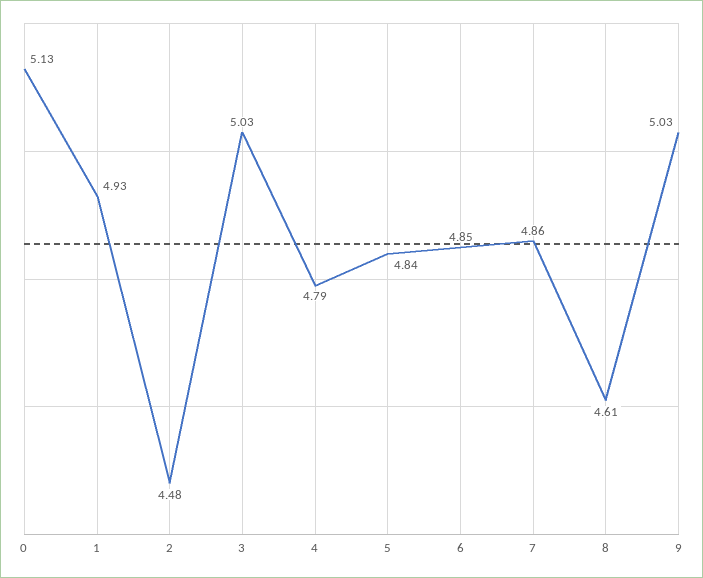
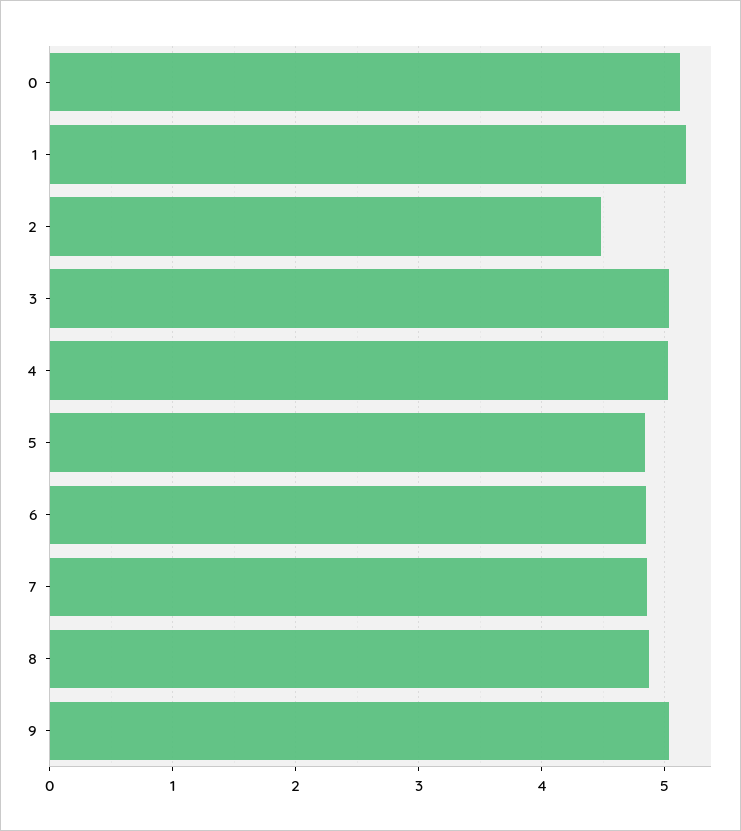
1: 4.93 -> 5.2
4: 4.79 -> 5
8: 4.61 -> 4.9

